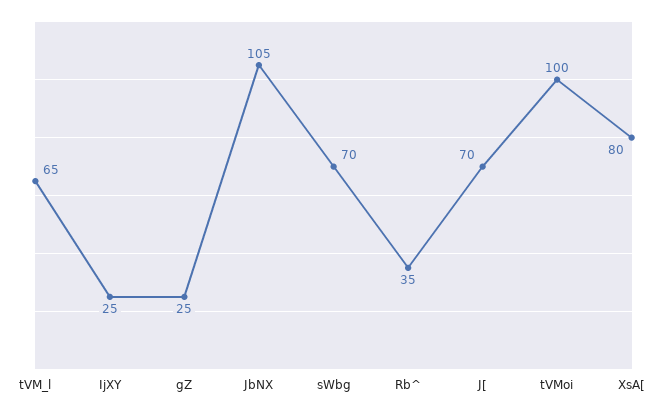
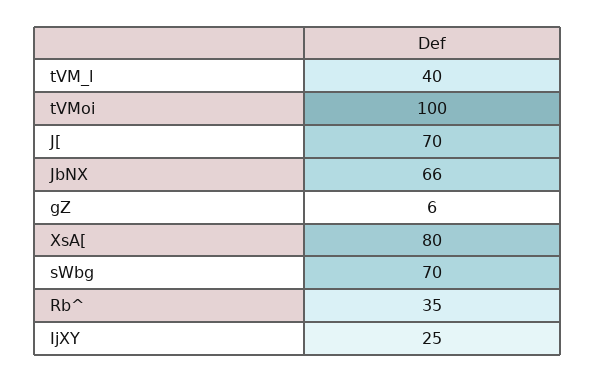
tVM_l: 65 -> 40
gZ: 25 -> 6
JbNX: 105 -> 66

